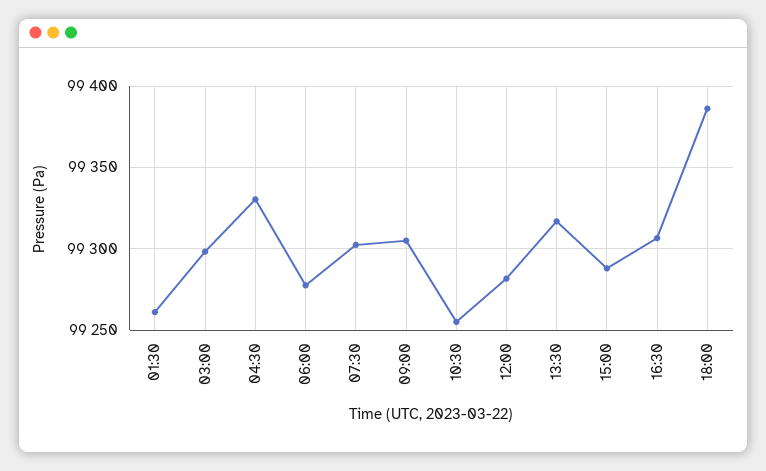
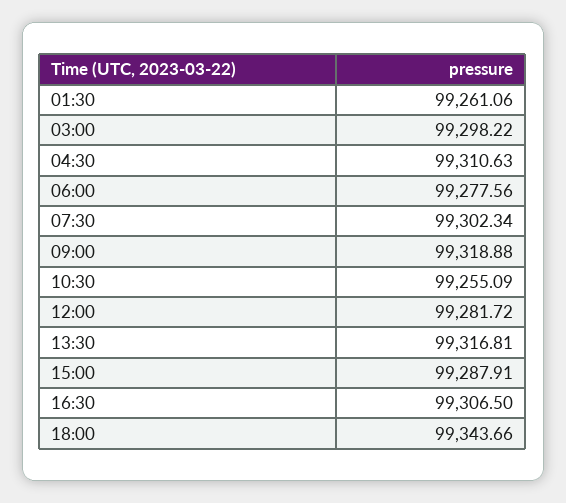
04:30: 99330 -> 99310.63
09:00: 99305 -> 99318.88
18:00: 99385 -> 99343.66

